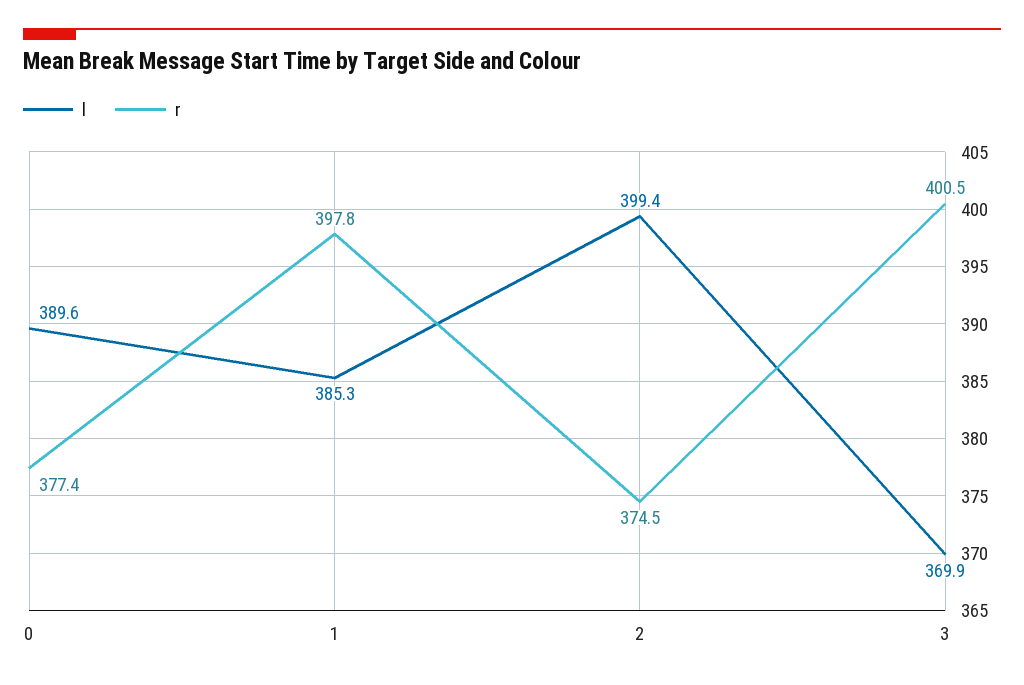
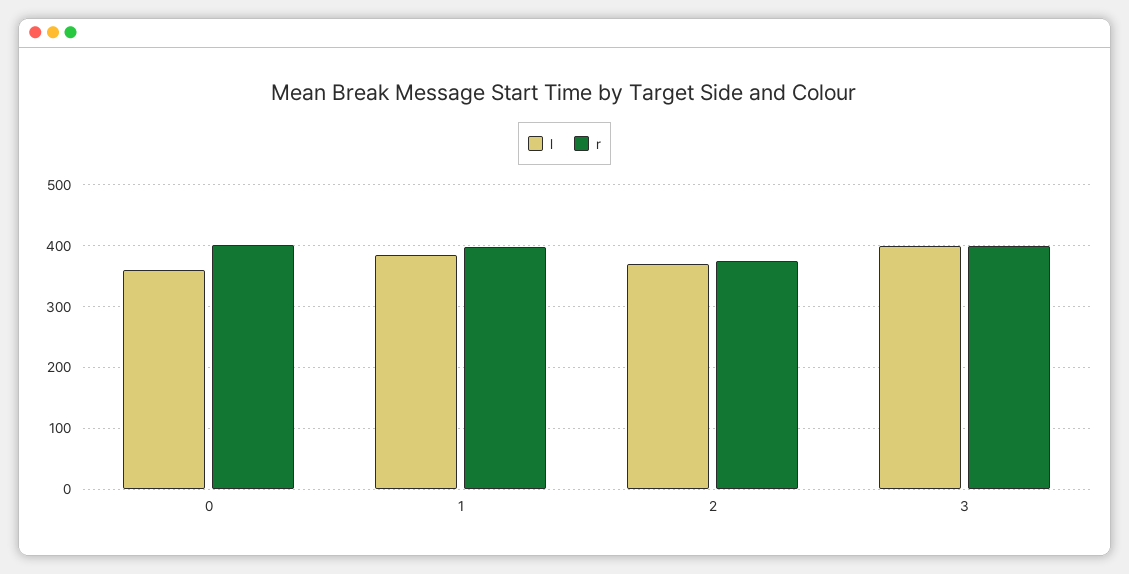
l, 0: 389.6 -> 360
r, 0: 377.4 -> 400
l, 2: 399.4 -> 370
l, 3: 369.9 -> 400

